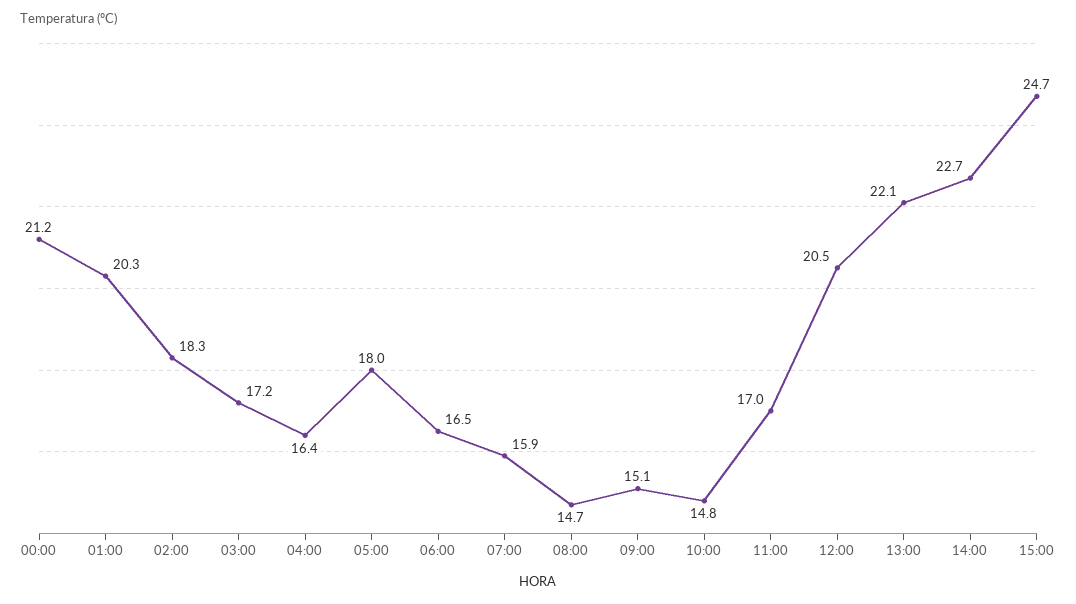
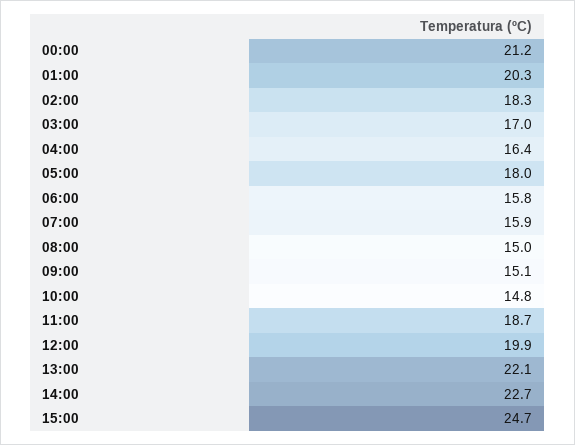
03:00: 17.2 -> 17
06:00: 16.5 -> 15.8
08:00: 14.7 -> 15
11:00: 17 -> 18.7
12:00: 20.5 -> 19.9

